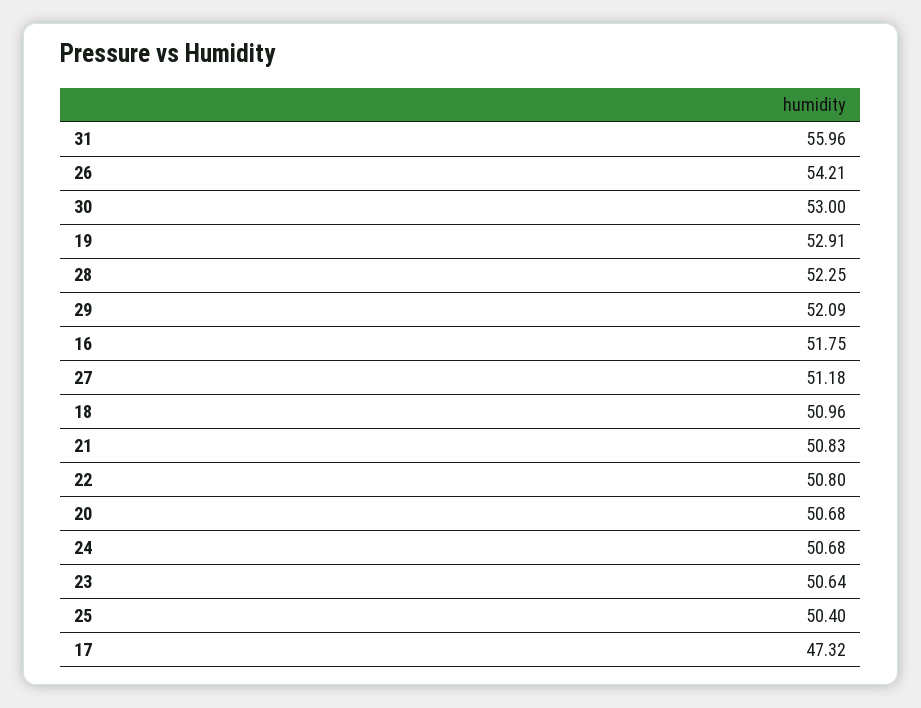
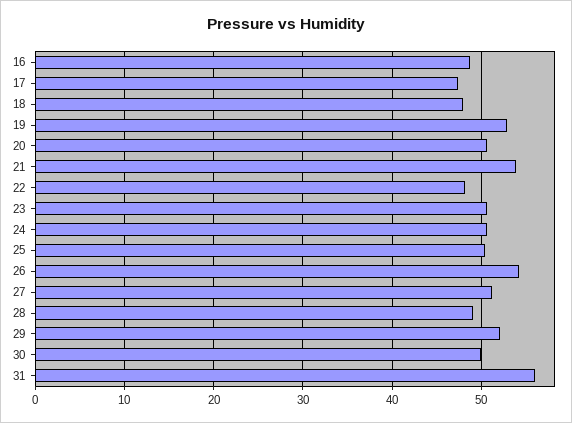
30: 53 -> 50
28: 52.25 -> 49
16: 51.75 -> 49
18: 50.96 -> 48
21: 50.83 -> 54
22: 50.8 -> 48

